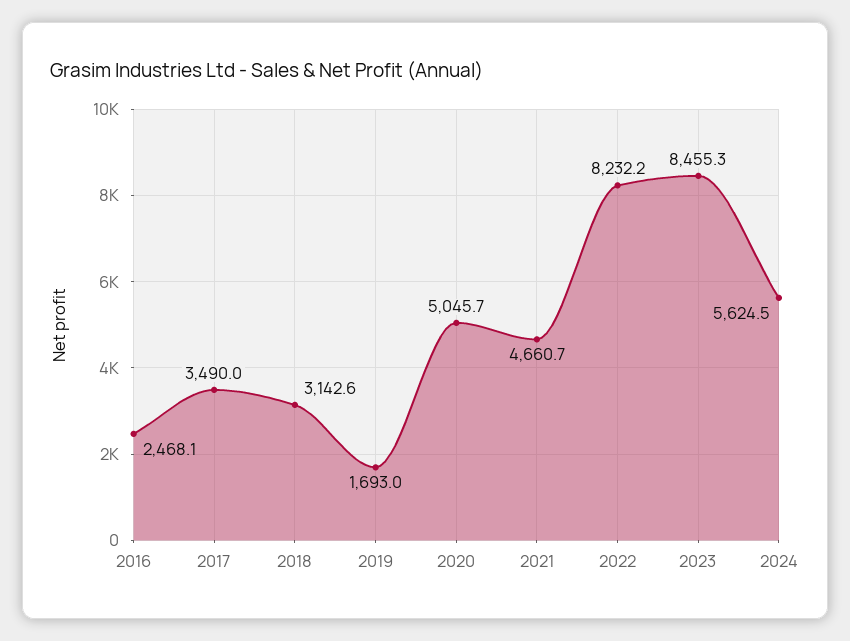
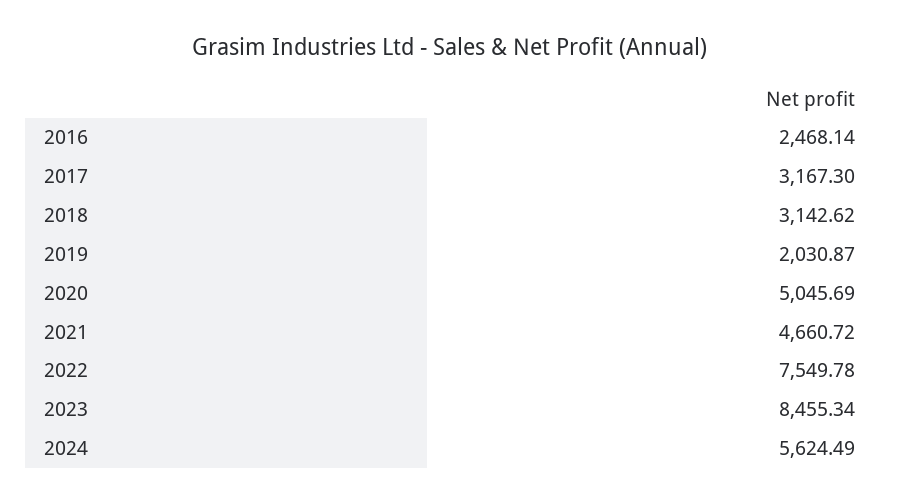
2017: 3490 -> 3167.3
2019: 1693 -> 2030.87
2022: 8232.2 -> 7549.78

